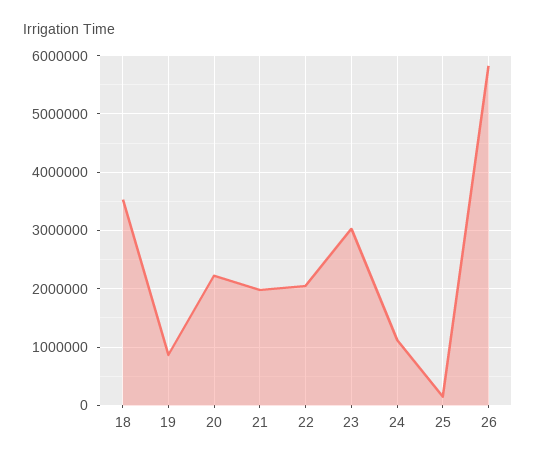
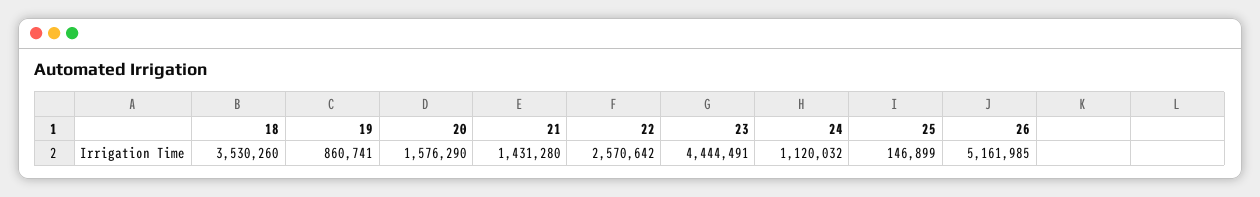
20: 2200000 -> 1576290
21: 2000000 -> 1431280
22: 2000000 -> 2570642
23: 3000000 -> 4444491
26: 5800000 -> 5161985

